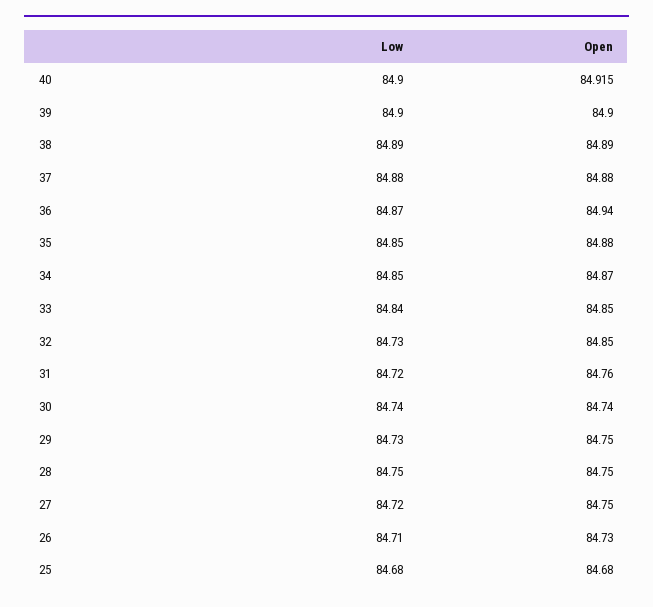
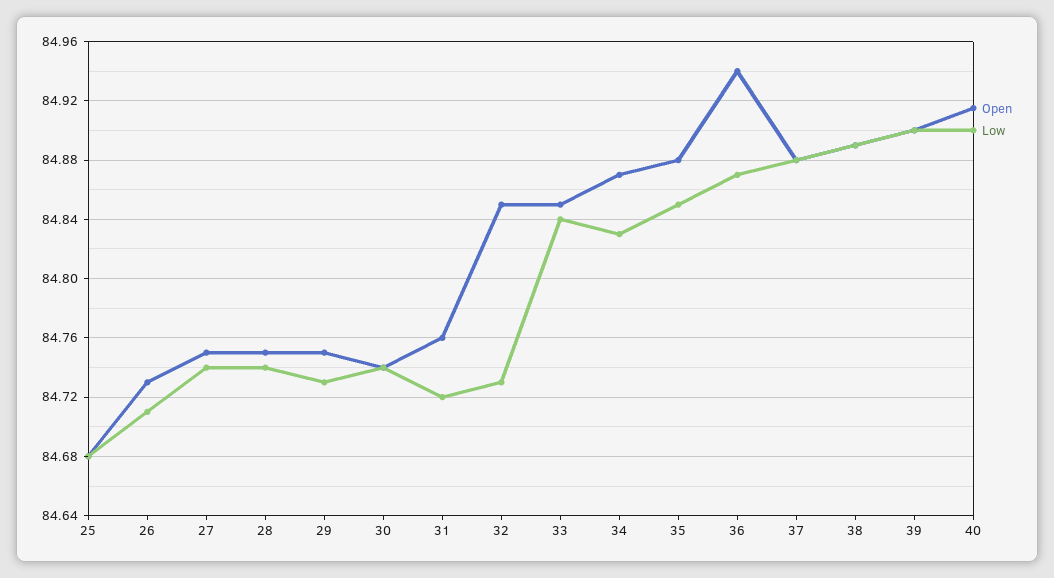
Low, 34: 84.85 -> 84.83
Low, 28: 84.75 -> 84.74
Low, 27: 84.72 -> 84.74

